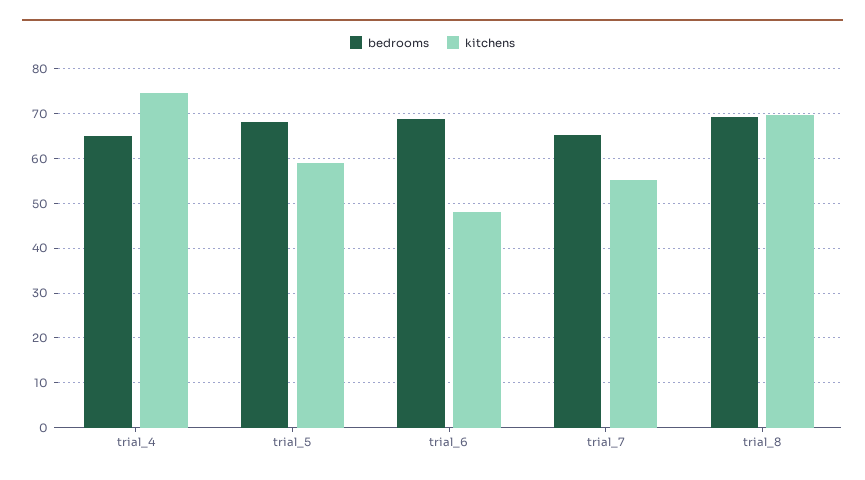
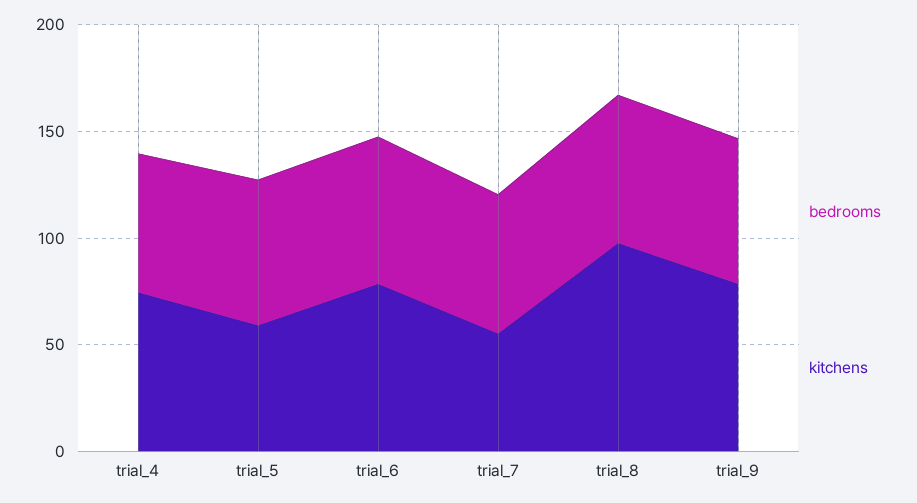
kitchens, trial_6: 48 -> 80
kitchens, trial_8: 70 -> 100
bedrooms, trial_9: none -> 70
kitchens, trial_9: none -> 80

